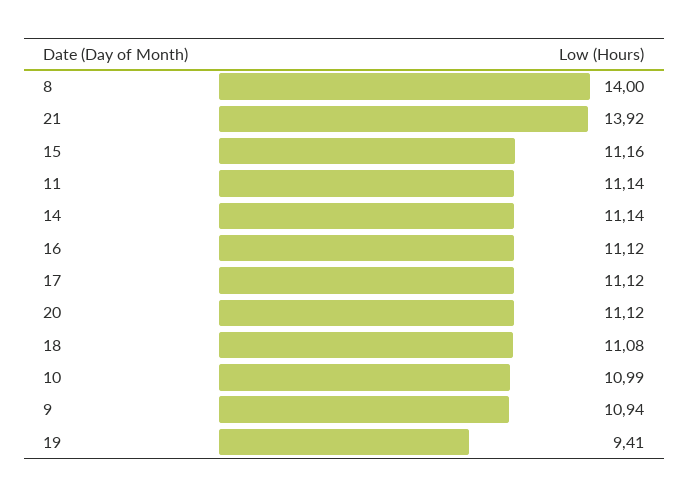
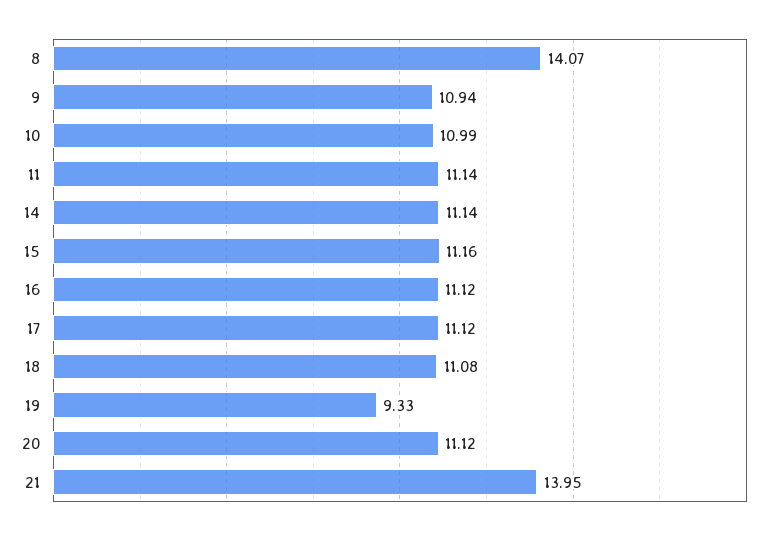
8: 14 -> 14.07
21: 13.92 -> 13.95
19: 9.41 -> 9.33

